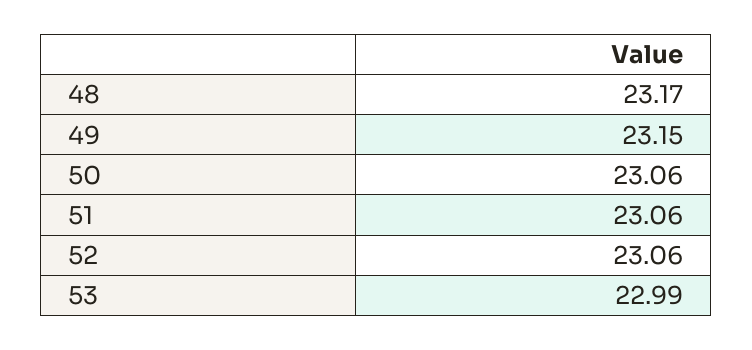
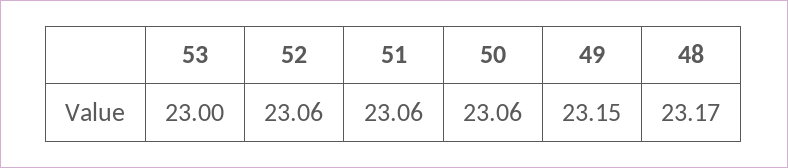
53: 22.99 -> 23

